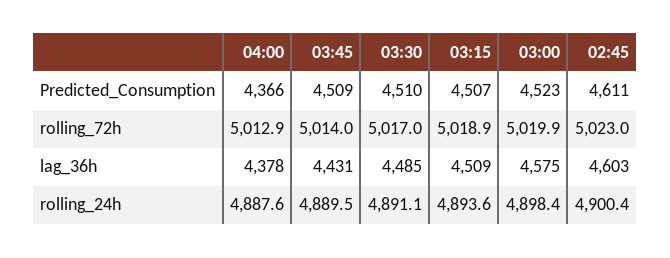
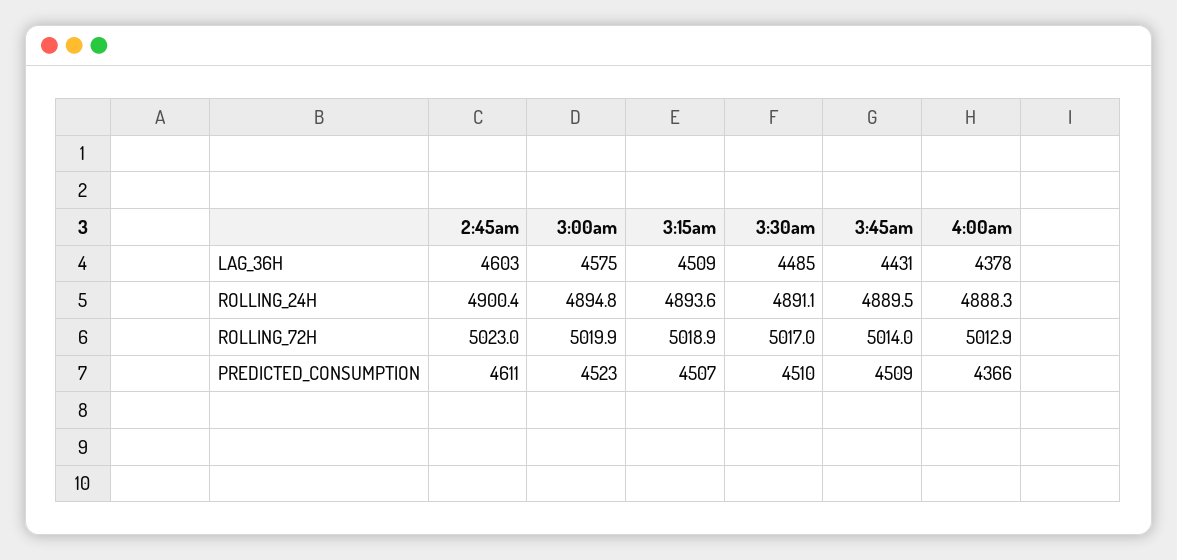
04:00, rolling_24h: 4887.6 -> 4888.3
03:00, rolling_24h: 4898.4 -> 4894.8

